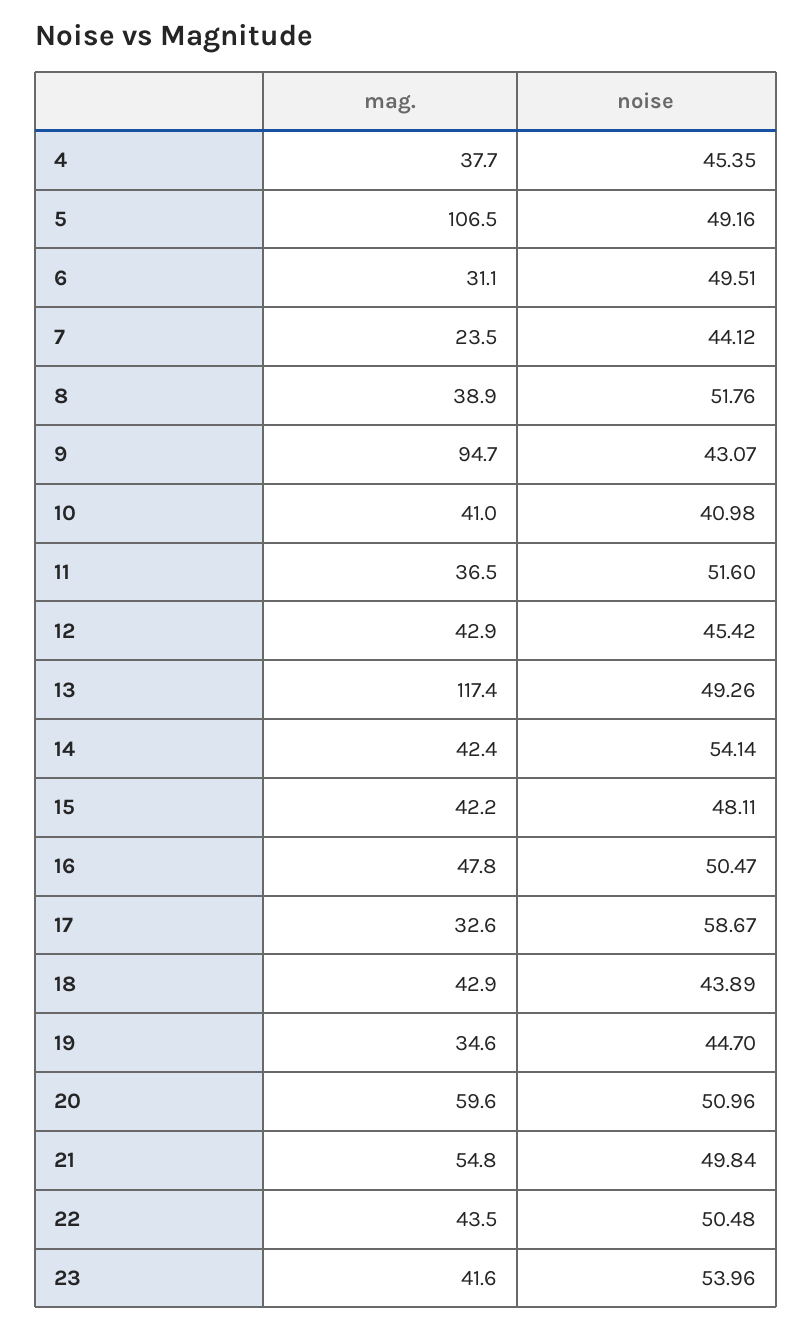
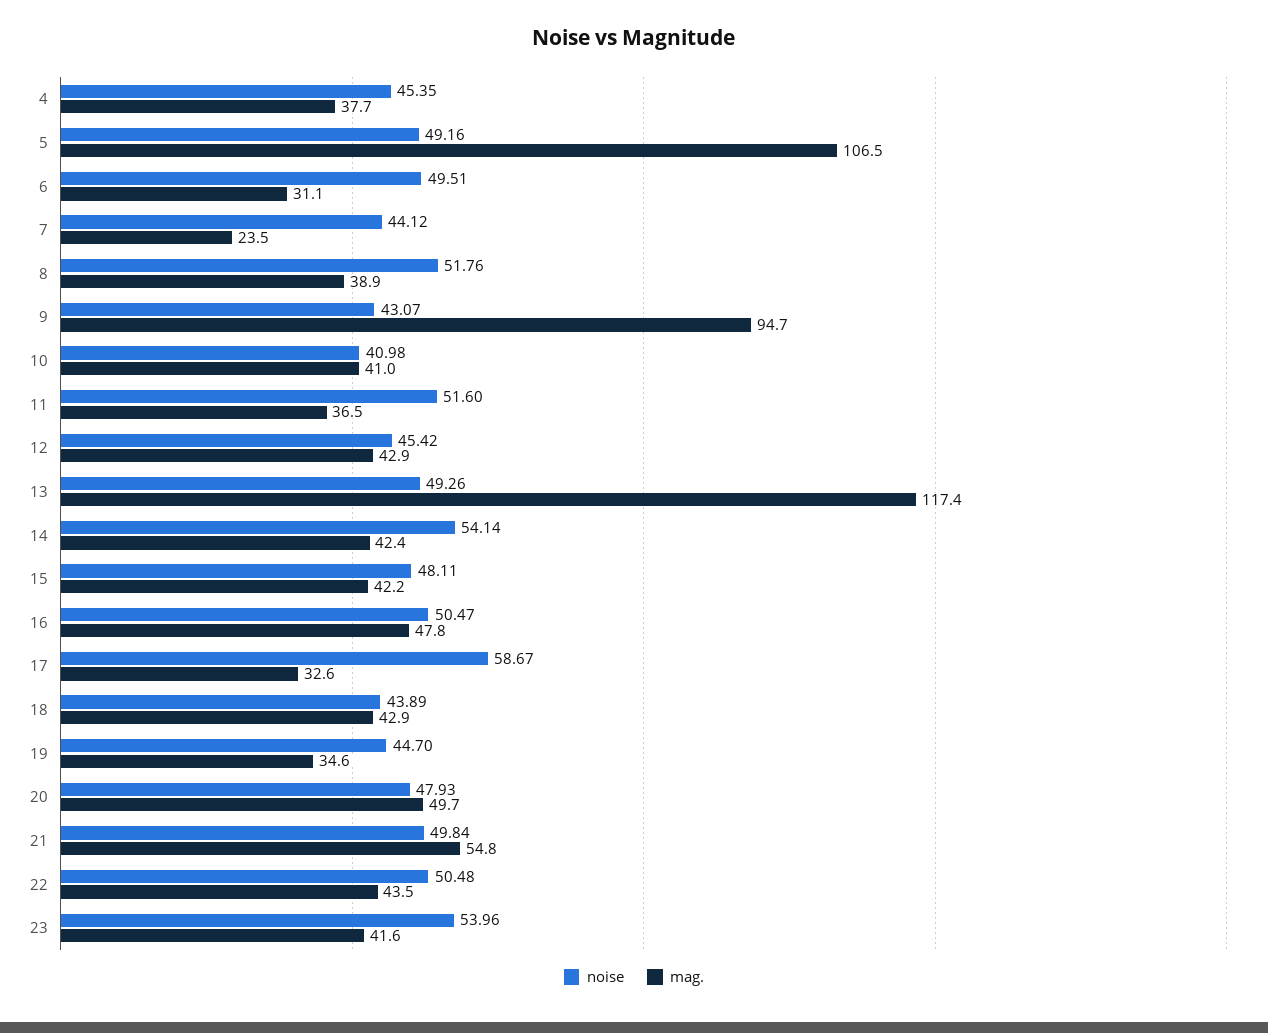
mag., 20: 59.6 -> 49.7
noise, 20: 50.96 -> 47.93

